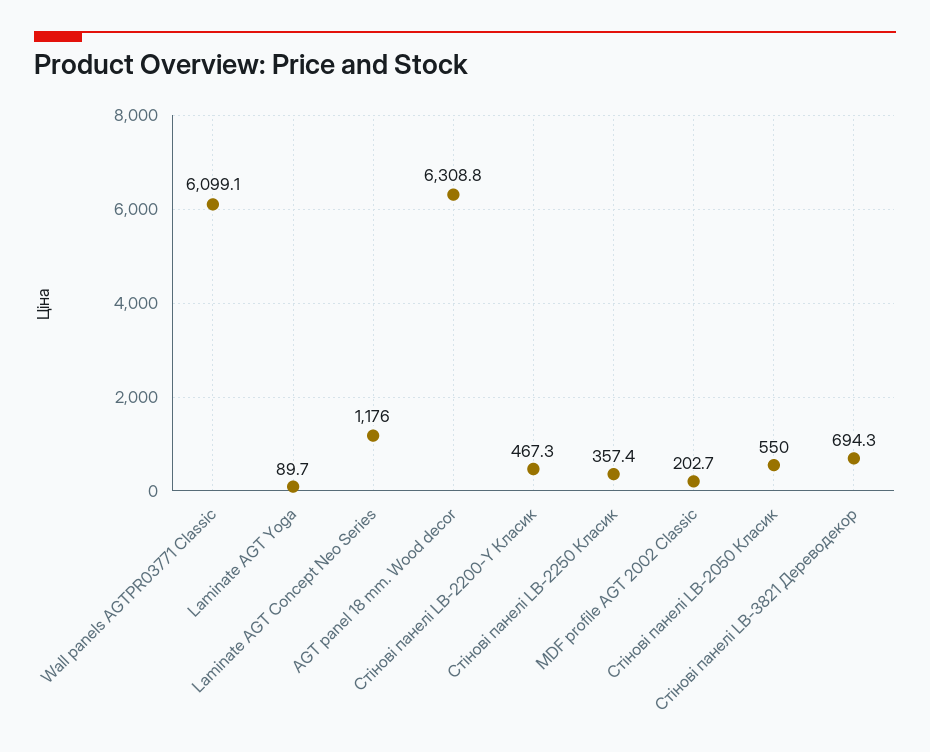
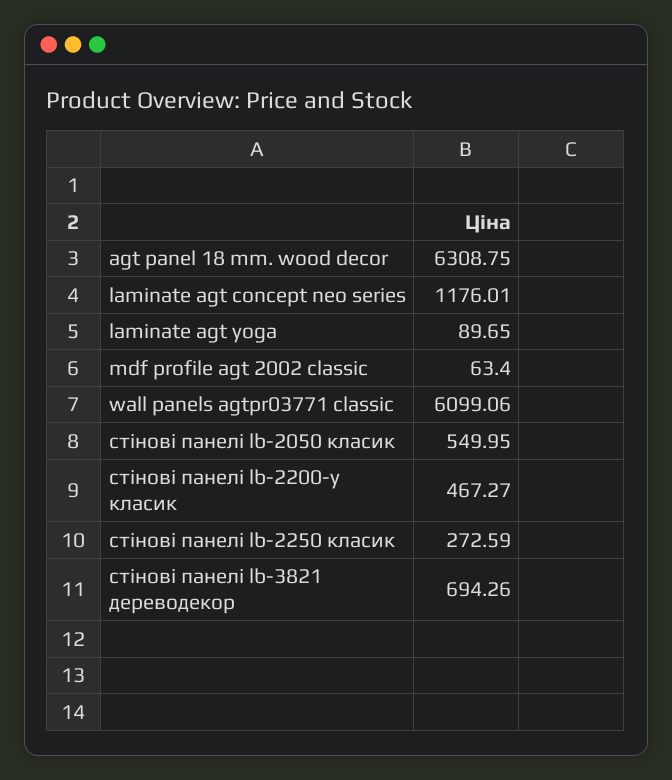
Стінові панелі LB-2250 Класик: 357.4 -> 272.59
MDF profile AGT 2002 Classic: 202.7 -> 63.4

